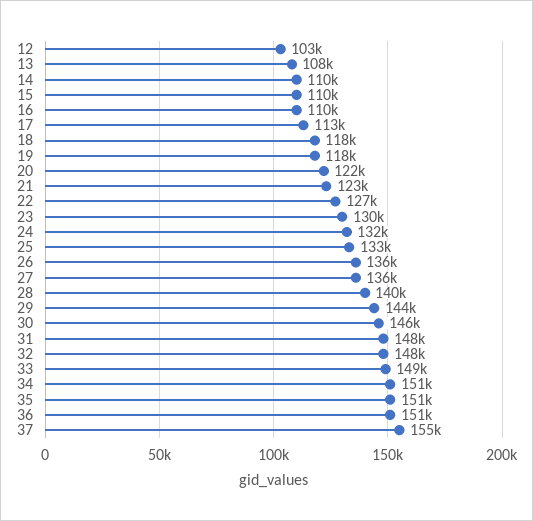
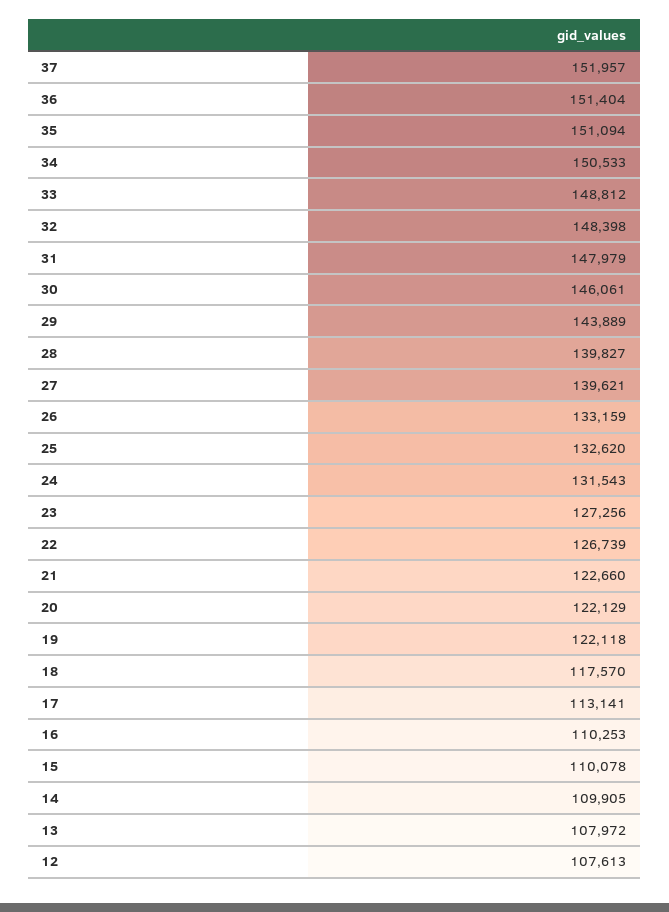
12: 103000 -> 107613
19: 118000 -> 122118
23: 130000 -> 127256
26: 136000 -> 133159
27: 136000 -> 139621
37: 155000 -> 151957

